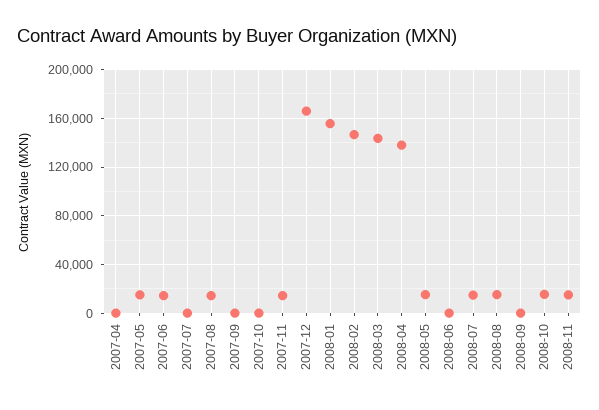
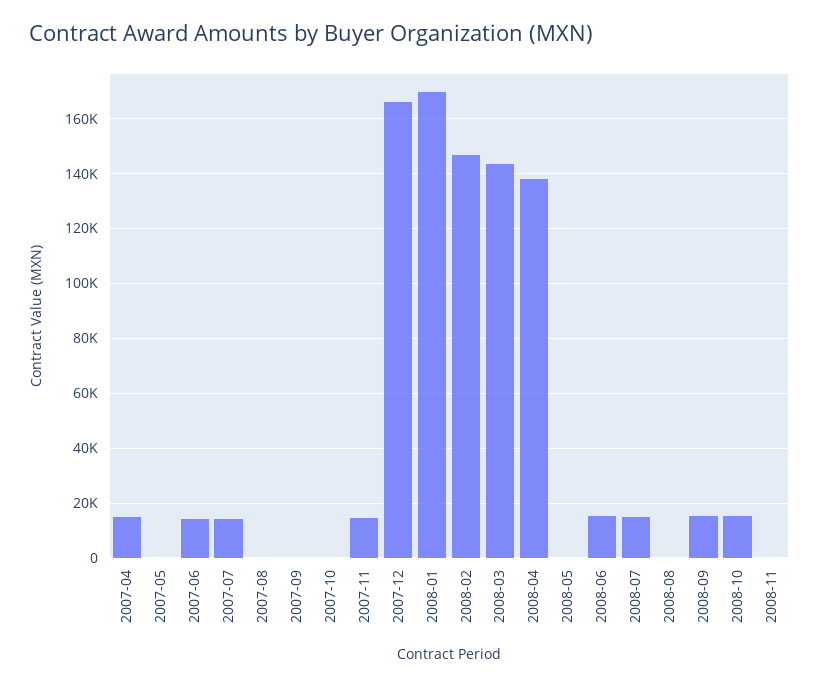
2007-04: 0 -> 15000
2007-05: 15000 -> 0
2007-07: 0 -> 15000
2007-08: 15000 -> 0
2008-01: 155000 -> 170000
2008-05: 15000 -> 0
2008-06: 0 -> 15000
2008-08: 15000 -> 0
2008-09: 0 -> 15000
2008-11: 15000 -> 0

